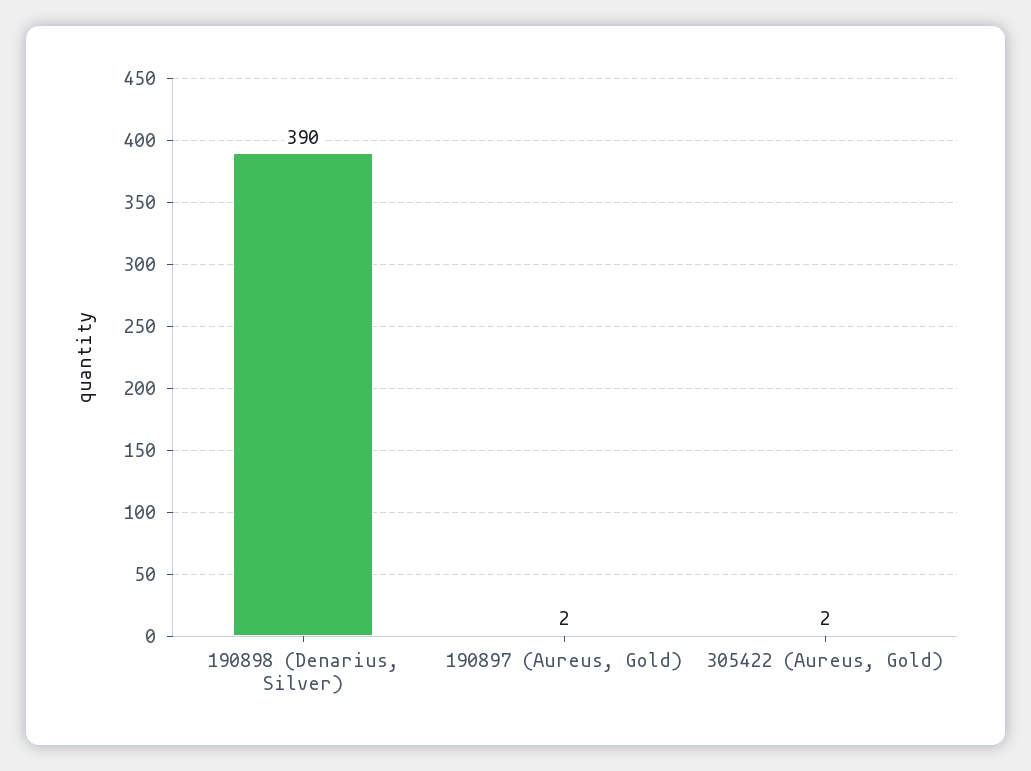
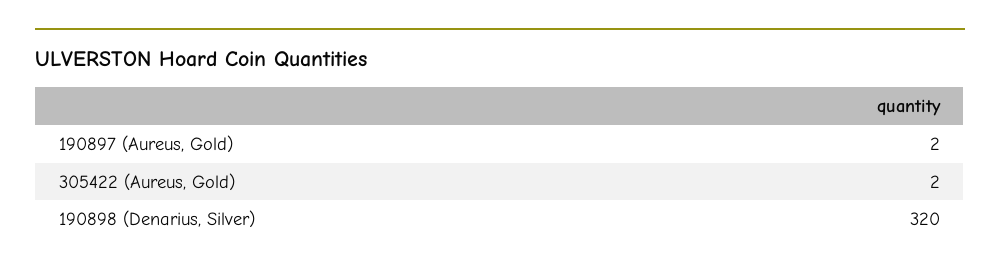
190898 (Denarius, Silver): 390 -> 320

